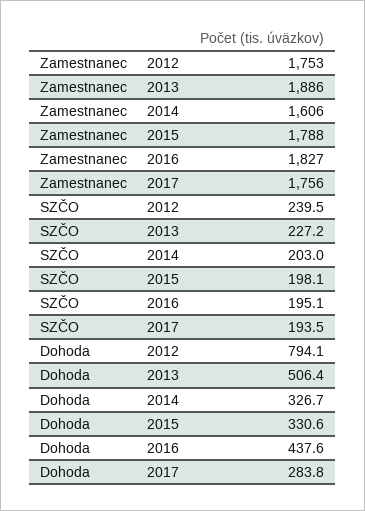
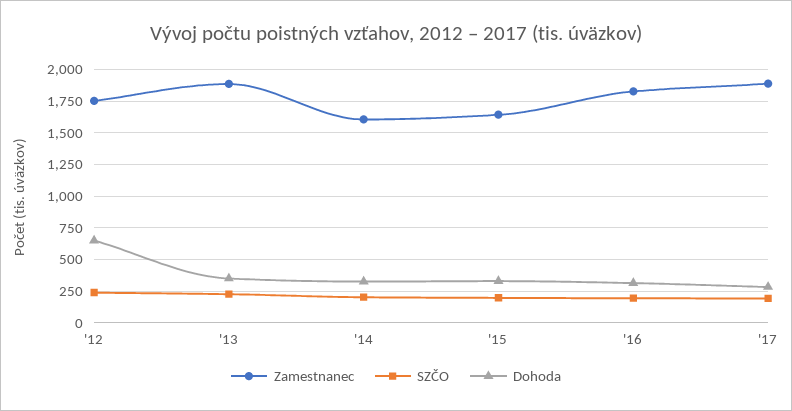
Zamestnanec, 2015: 1788 -> 1650
Zamestnanec, 2017: 1756 -> 1900
Dohoda, 2012: 794.1 -> 650
Dohoda, 2013: 506.4 -> 350
Dohoda, 2016: 437.6 -> 300

